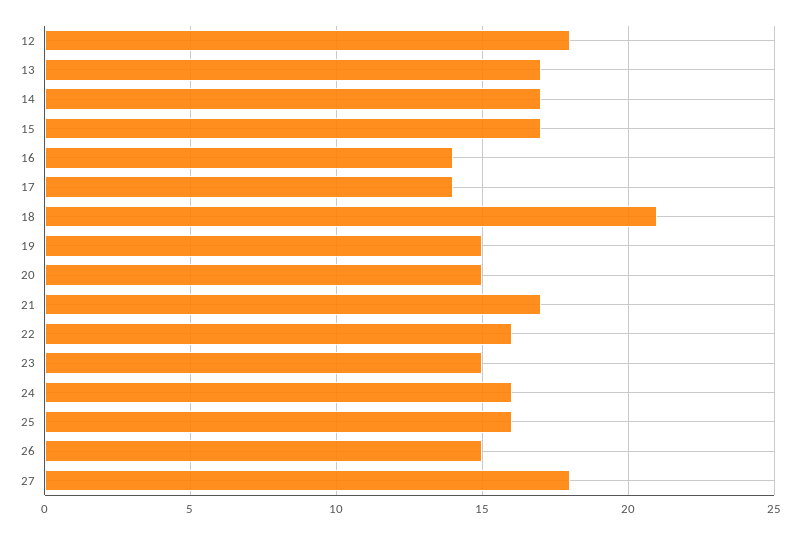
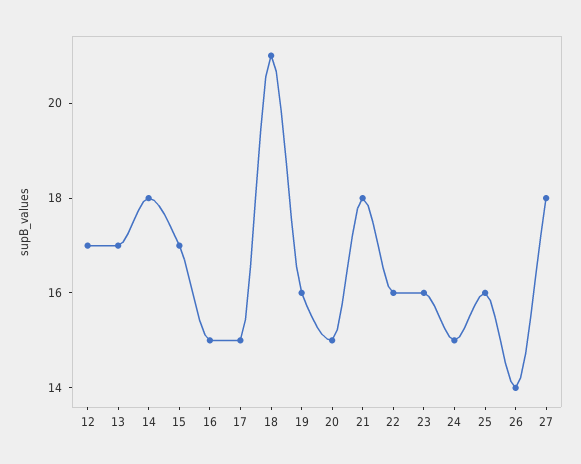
12: 18 -> 17
14: 17 -> 18
16: 14 -> 15
17: 14 -> 15
19: 15 -> 16
21: 17 -> 18
23: 15 -> 16
24: 16 -> 15
26: 15 -> 14

